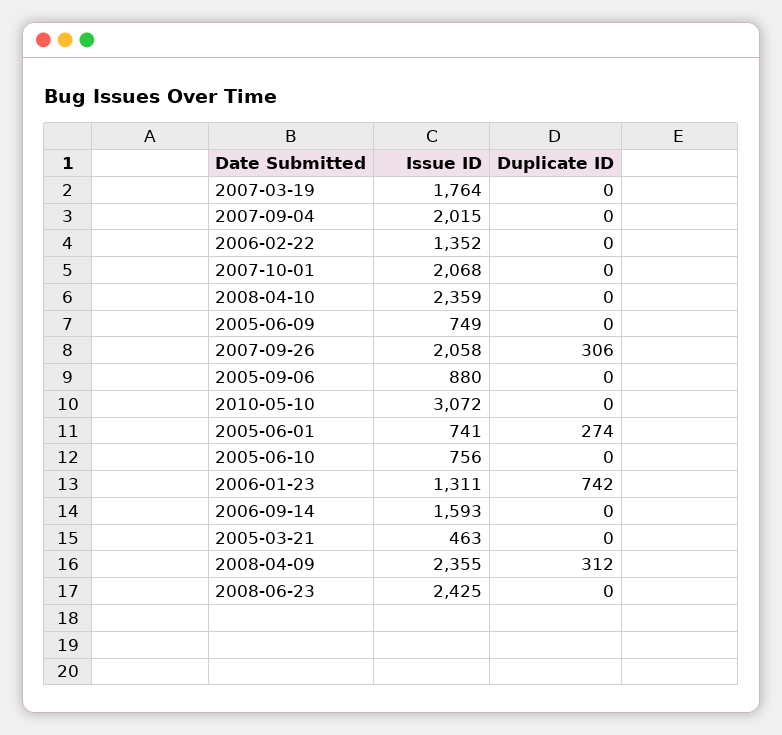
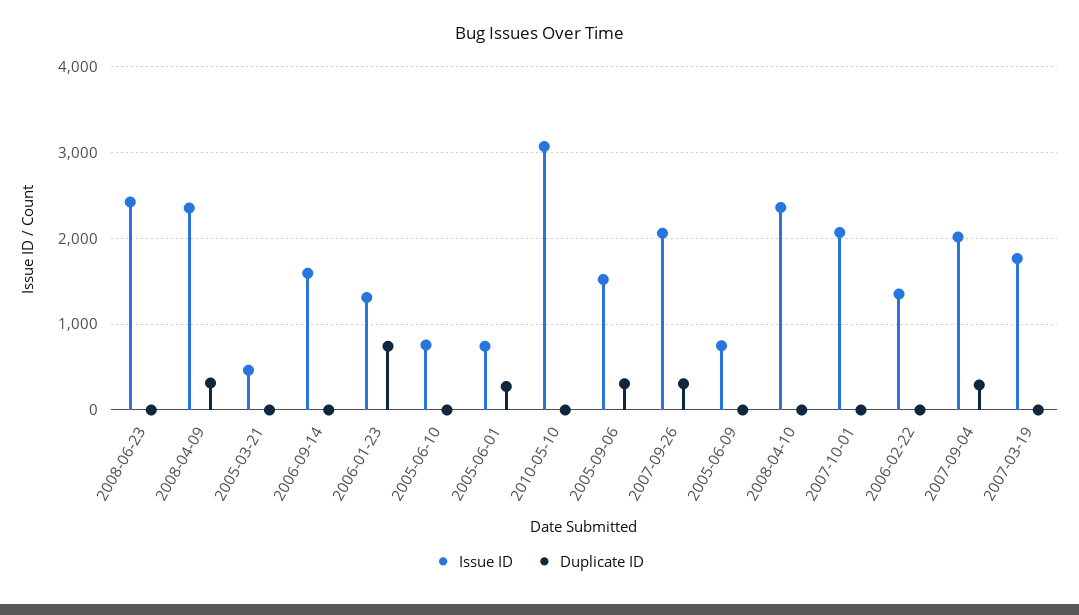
Duplicate ID, 2007-09-04: 0 -> 300
Issue ID, 2005-09-06: 880 -> 1500
Duplicate ID, 2005-09-06: 0 -> 300

